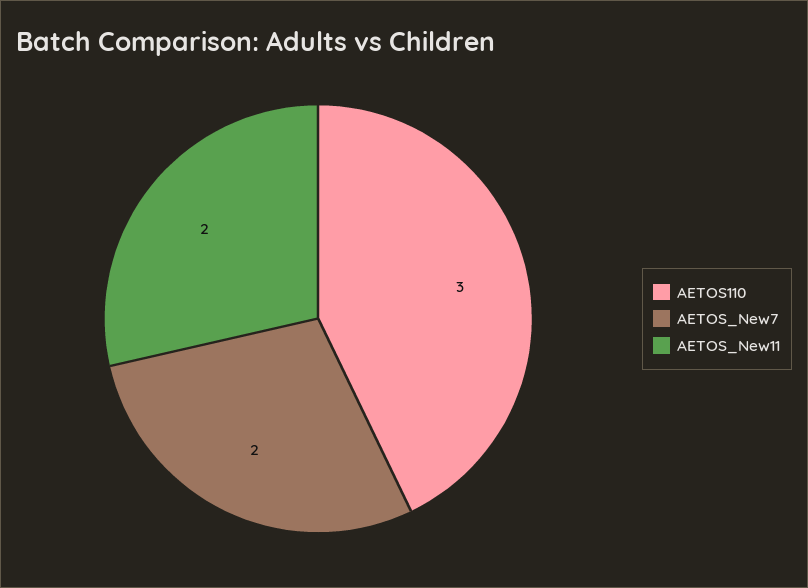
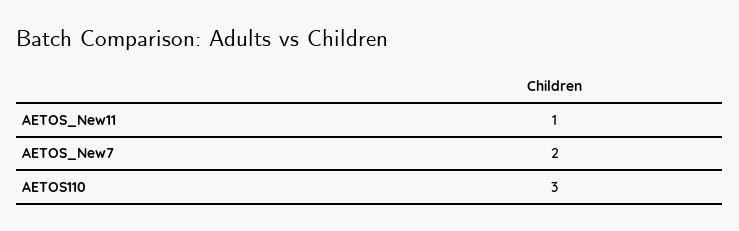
AETOS_New11: 2 -> 1

